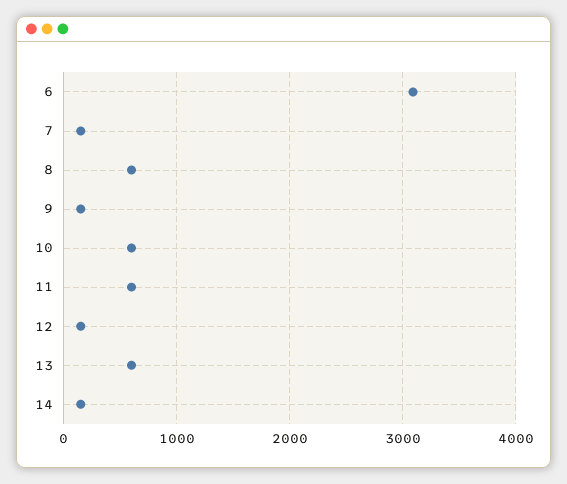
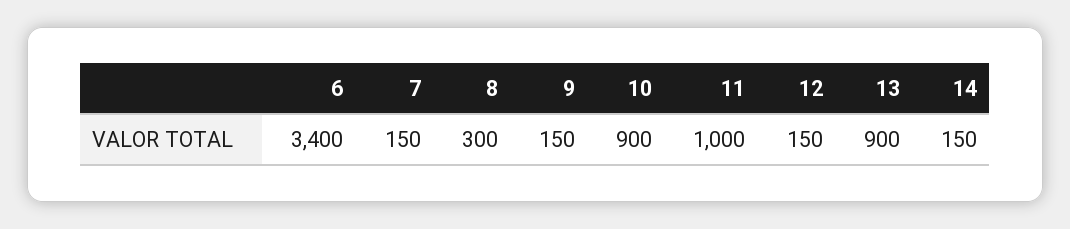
6: 3100 -> 3400
8: 600 -> 300
10: 600 -> 900
11: 600 -> 1000
13: 600 -> 900

